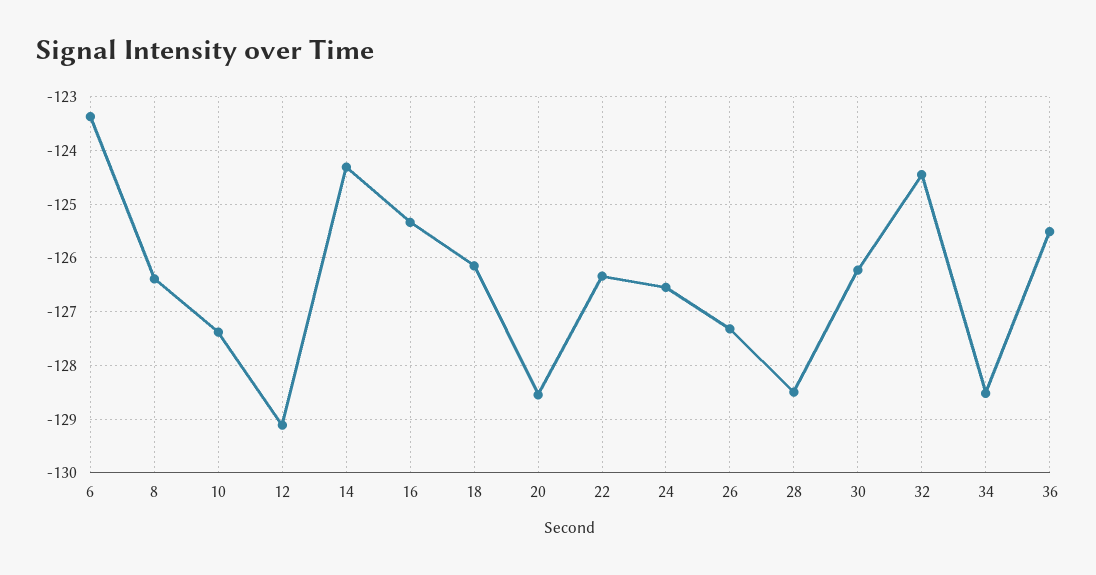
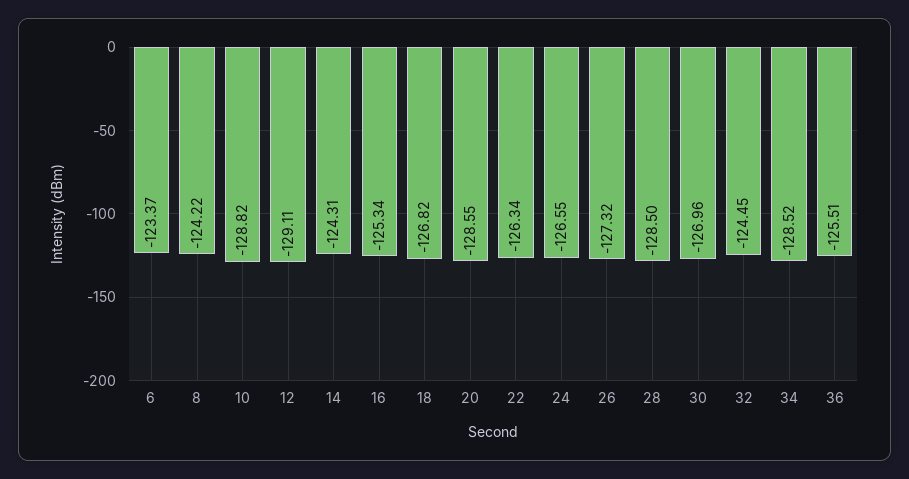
8: -126.4 -> -124.22
10: -127.4 -> -128.82
18: -126.2 -> -126.82
30: -126.2 -> -126.96

